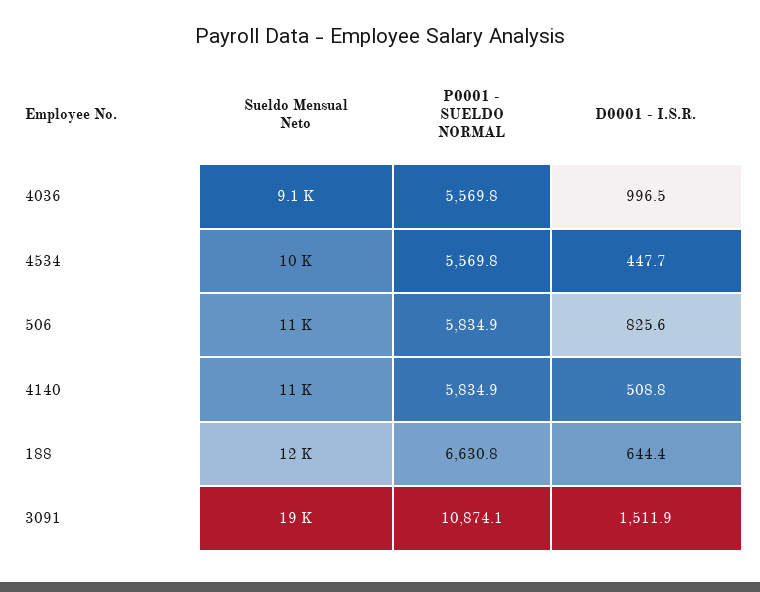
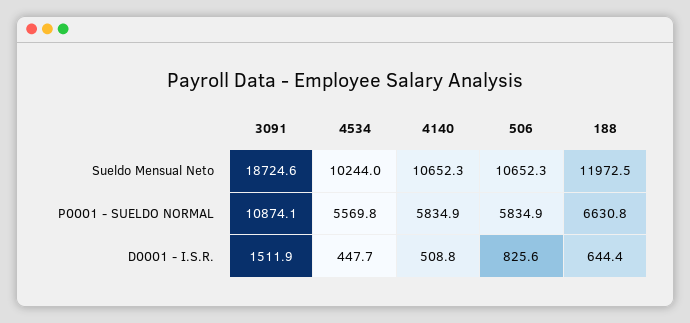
Sueldo Mensual Neto, 4036: 9100 -> none
P0001 - SUELDO NORMAL, 4036: 5569.8 -> none
D0001 - I.S.R., 4036: 996.5 -> none

